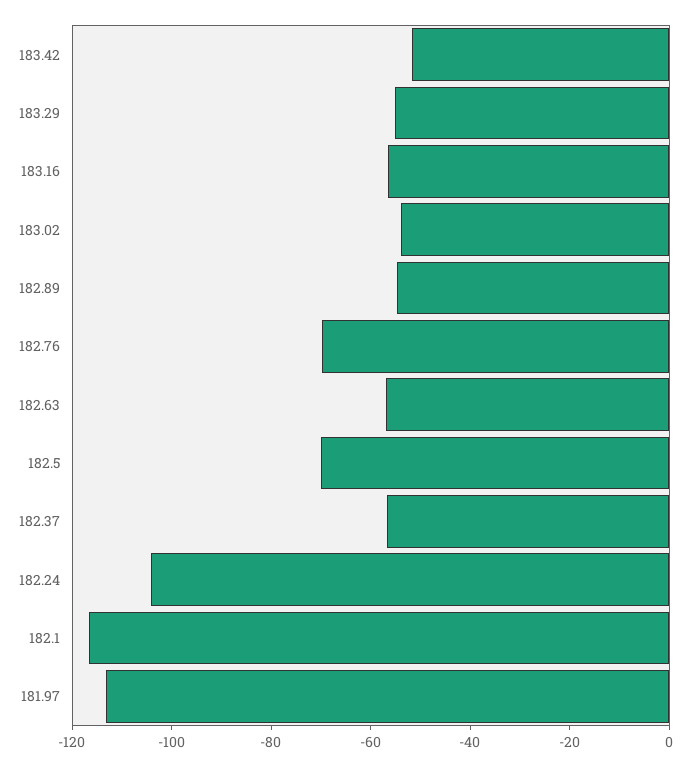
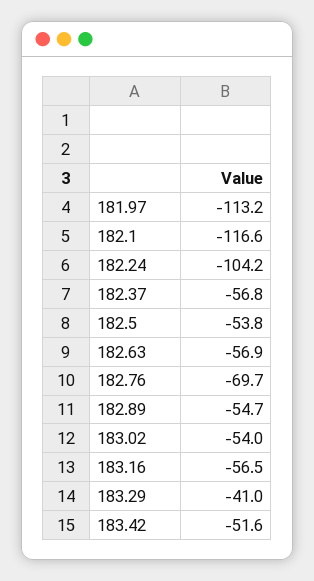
183.29: -55 -> -41
182.5: -70 -> -53.8

